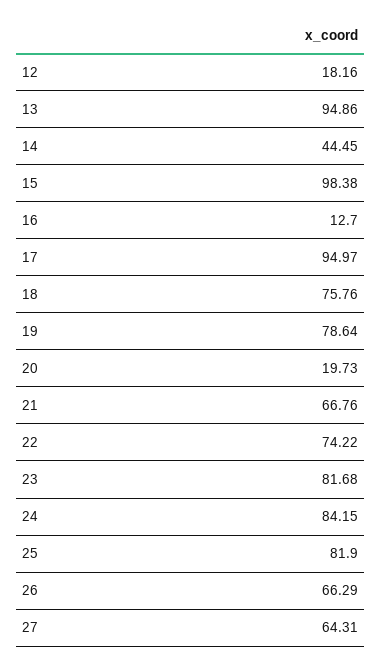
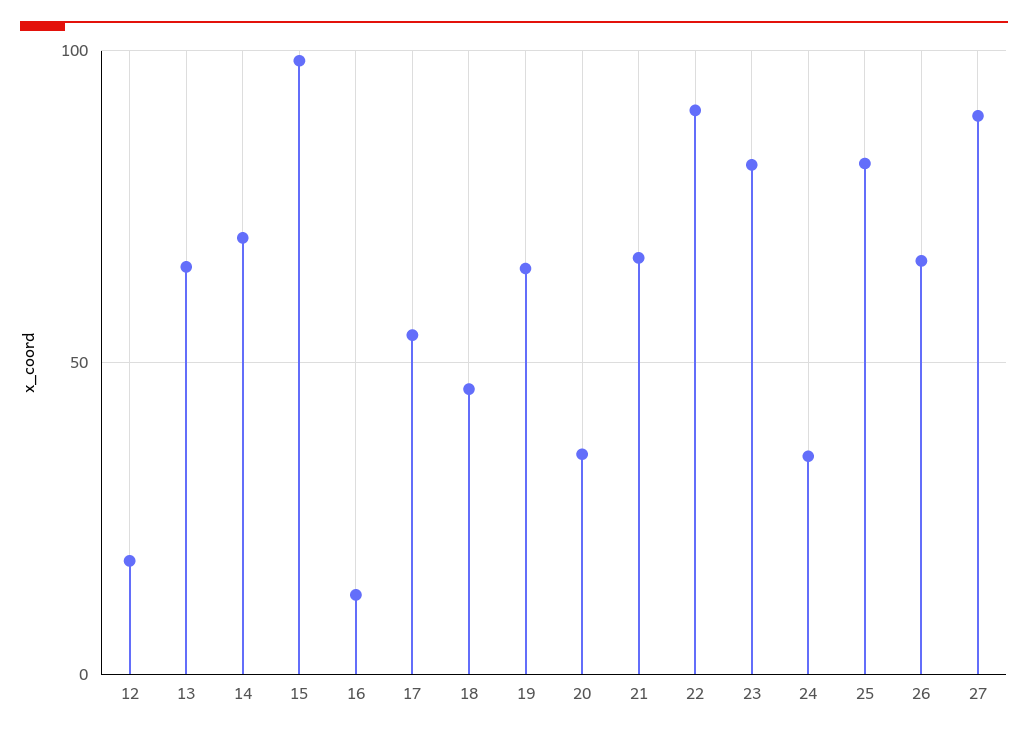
13: 94.86 -> 65
14: 44.45 -> 70
17: 94.97 -> 55
18: 75.76 -> 45
19: 78.64 -> 65
20: 19.73 -> 35
22: 74.22 -> 90
24: 84.15 -> 35
27: 64.31 -> 90

